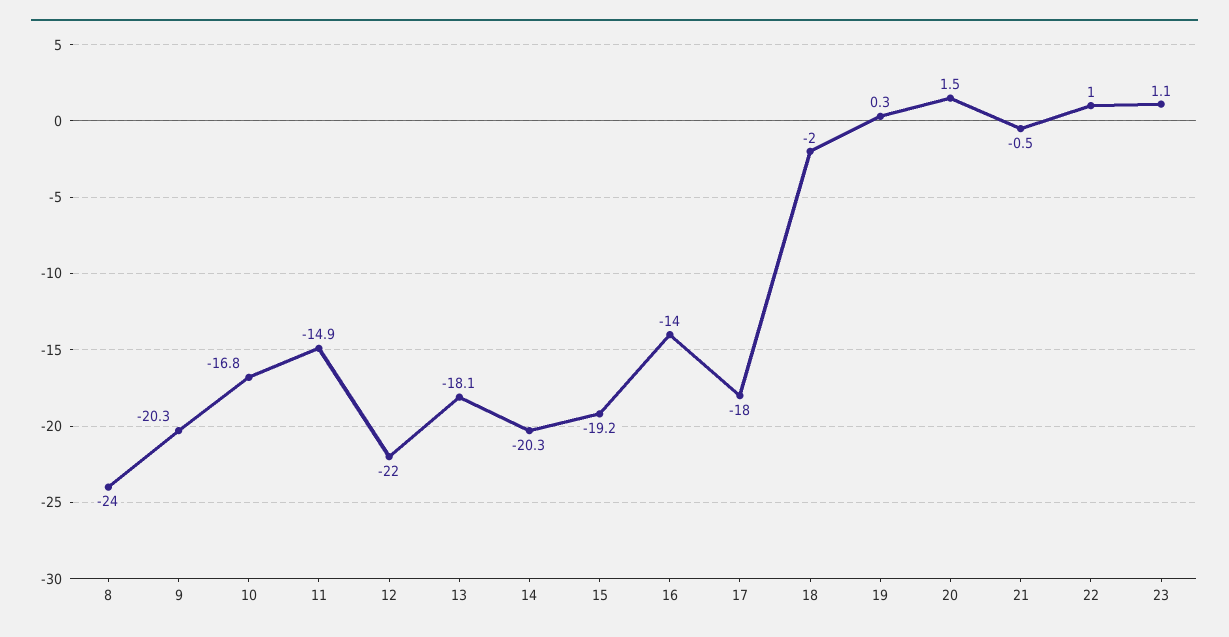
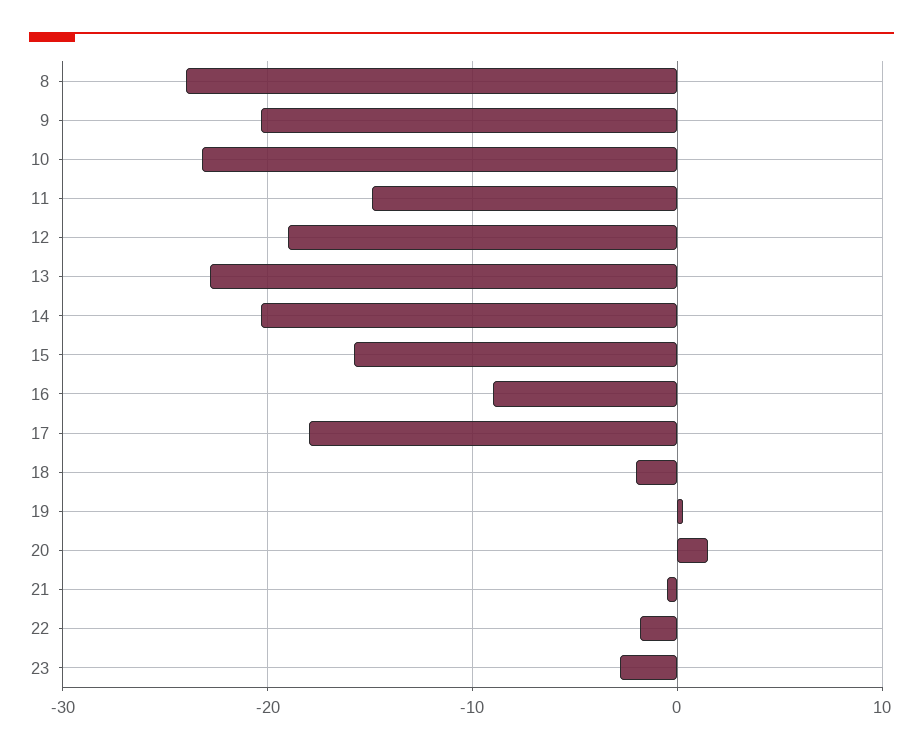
10: -16.8 -> -23
12: -22 -> -19
13: -18.1 -> -23
15: -19.2 -> -16
16: -14 -> -9
22: 1 -> -2
23: 1.1 -> -3

